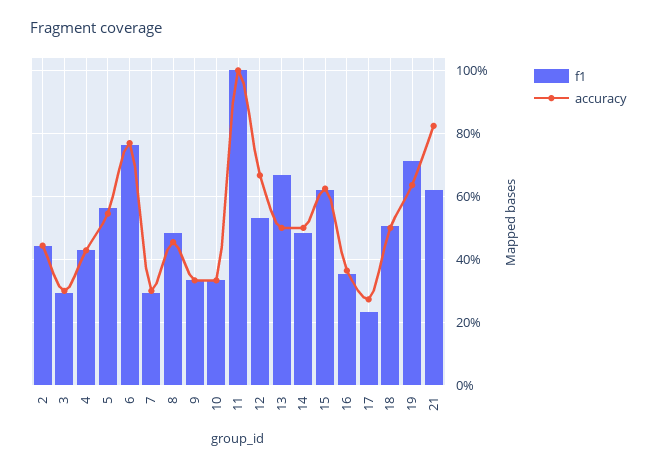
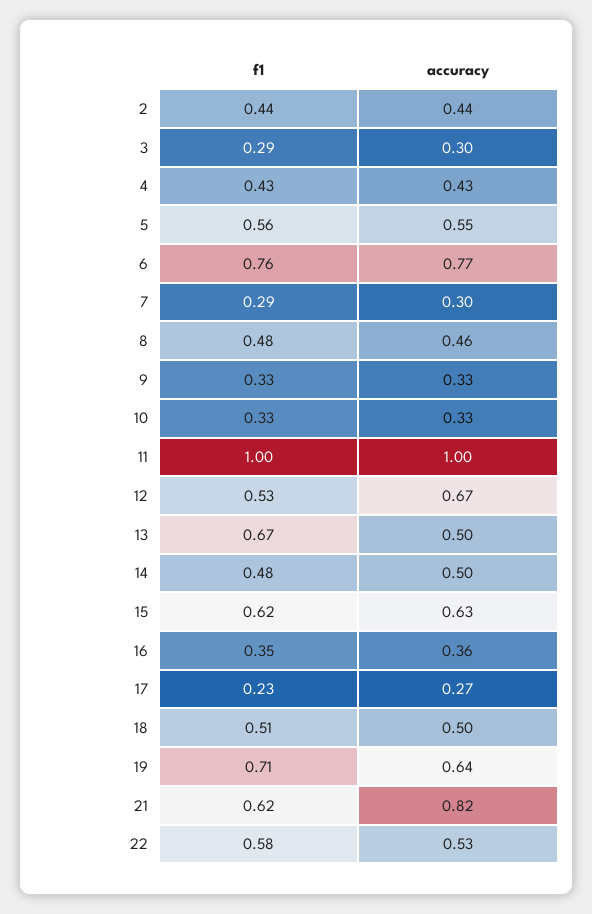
f1, 22: none -> 0.58
accuracy, 22: none -> 0.53

